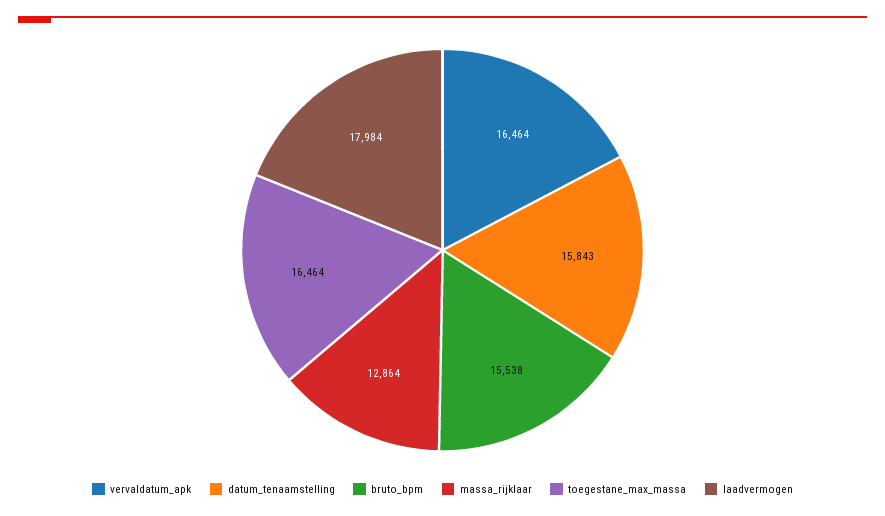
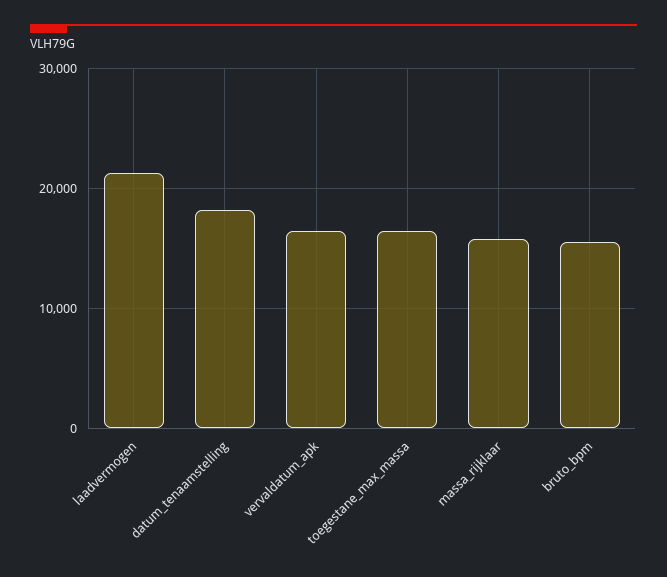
datum_tenaamstelling: 15843 -> 18000
massa_rijklaar: 12864 -> 16000
laadvermogen: 17984 -> 21000

